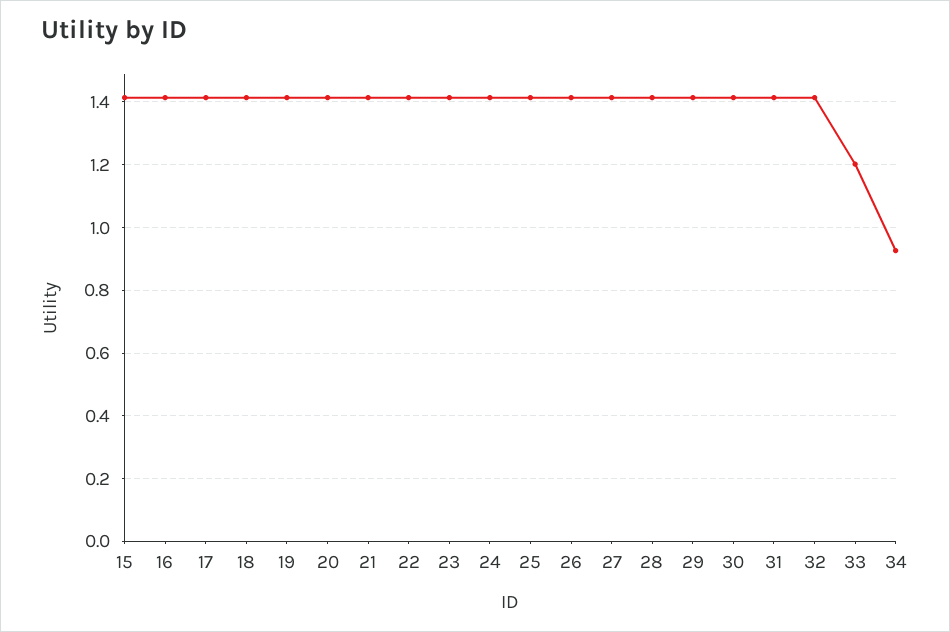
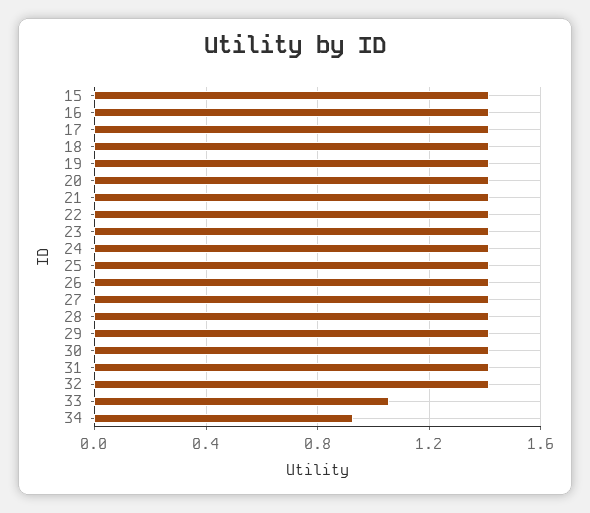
33: 1.2 -> 1.05

